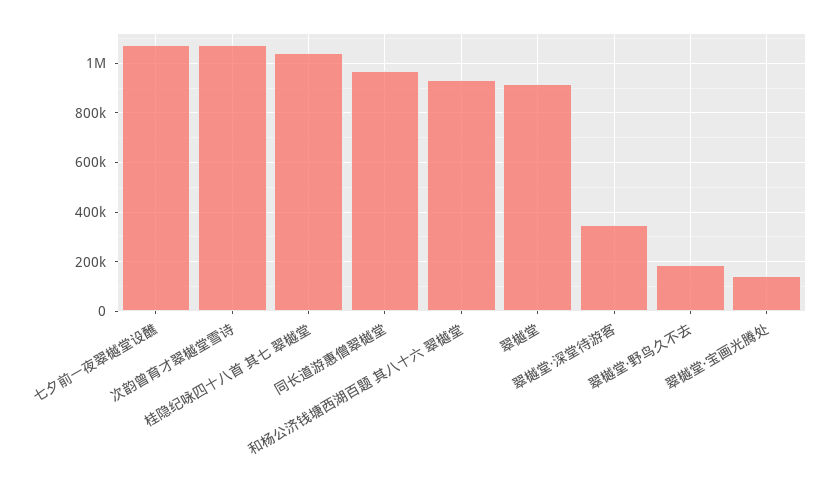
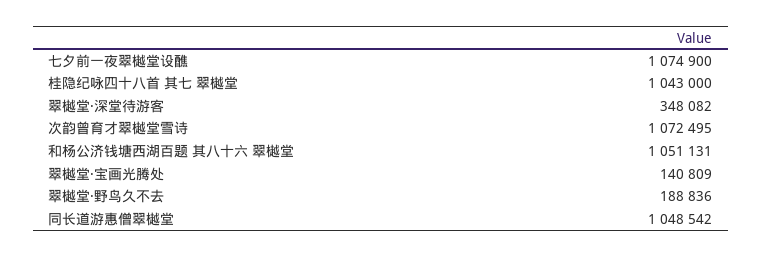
同长道游惠僧翠樾堂: 975000 -> 1048542
和杨公济钱塘西湖百题 其八十六 翠樾堂: 925000 -> 1051131
翠樾堂: 925000 -> none

